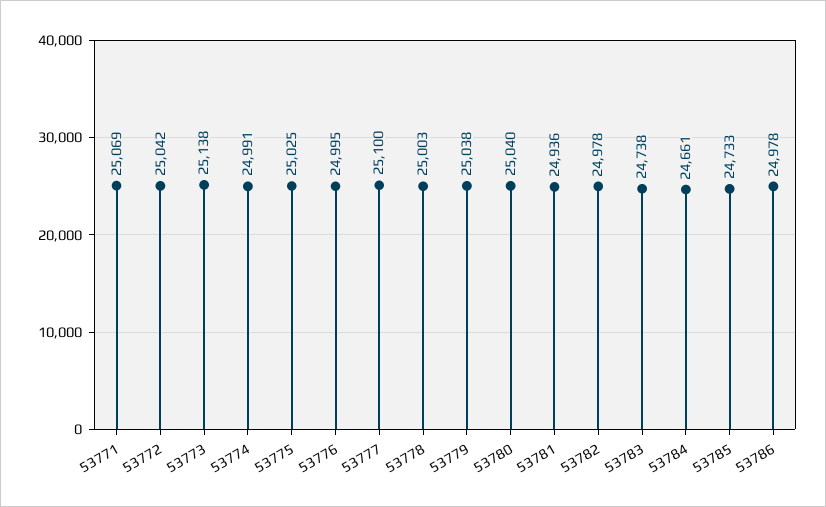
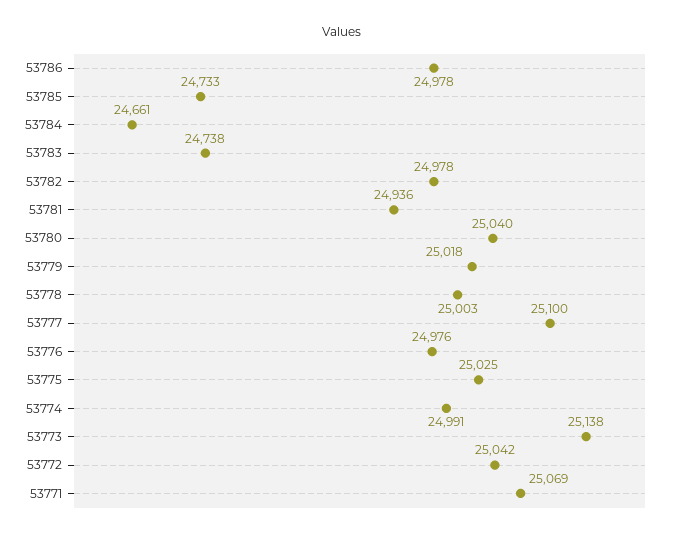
53776: 24995 -> 24976
53779: 25038 -> 25018

